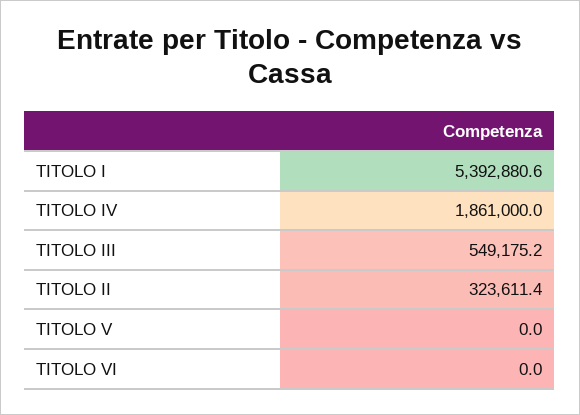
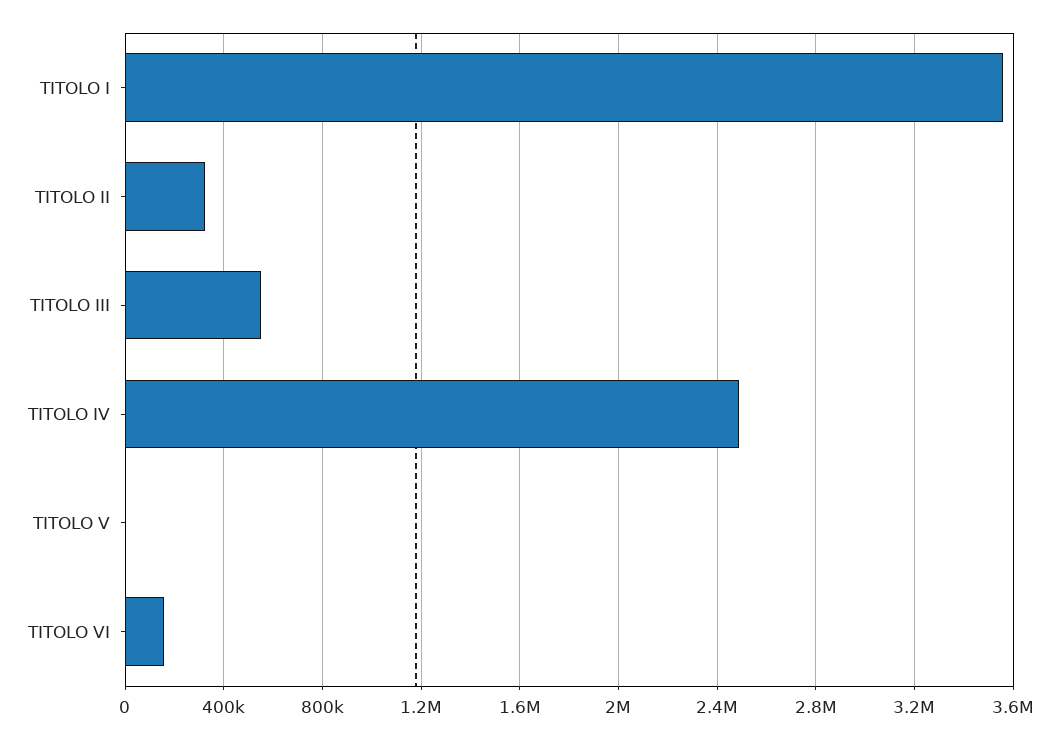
TITOLO I: 5392880.6 -> 3550000
TITOLO IV: 1861000 -> 2500000
TITOLO VI: 0 -> 150000

